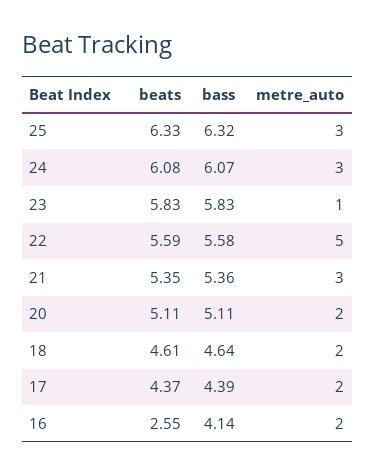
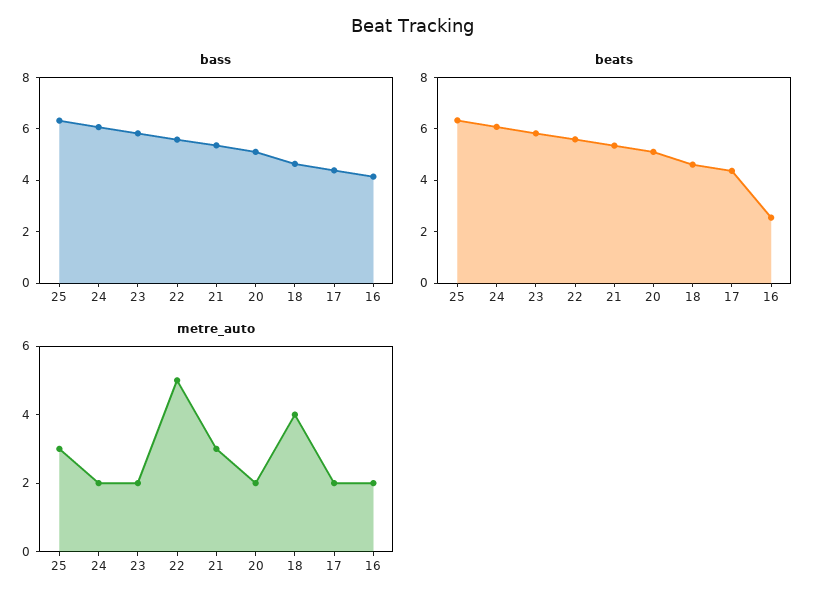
metre_auto, 24: 3 -> 2
metre_auto, 23: 1 -> 2
metre_auto, 18: 2 -> 4

